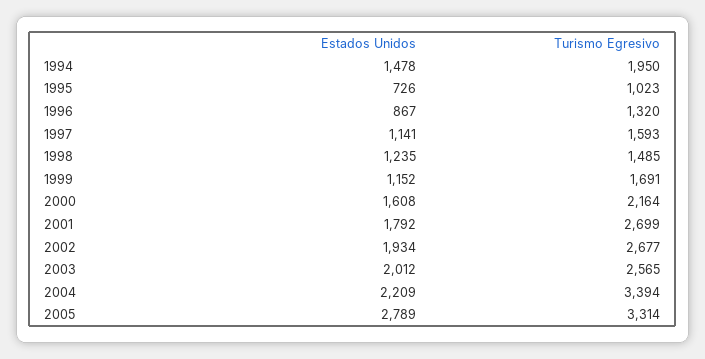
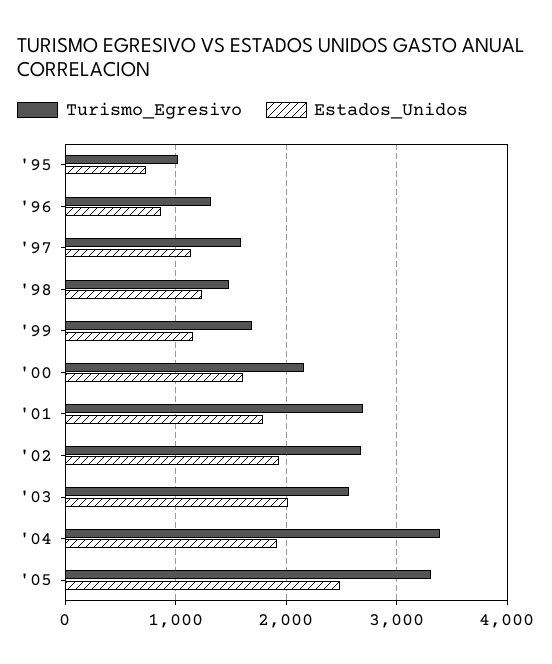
Estados Unidos, 1994: 1478 -> none
Turismo Egresivo, 1994: 1950 -> none
Estados Unidos, 2004: 2209 -> 1900
Estados Unidos, 2005: 2789 -> 2500

